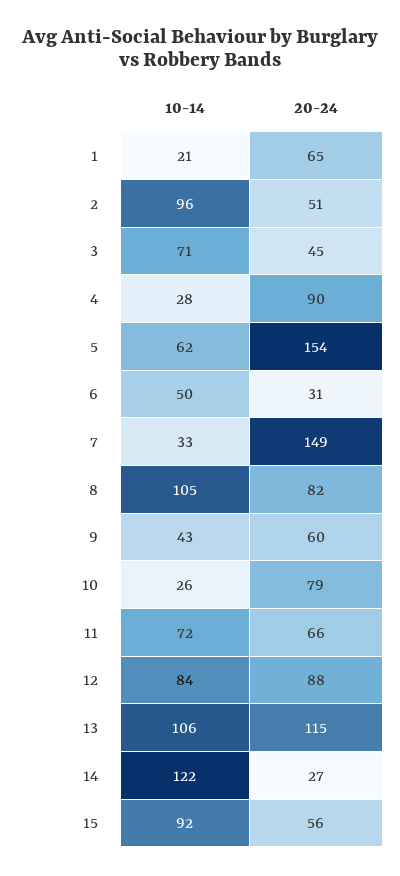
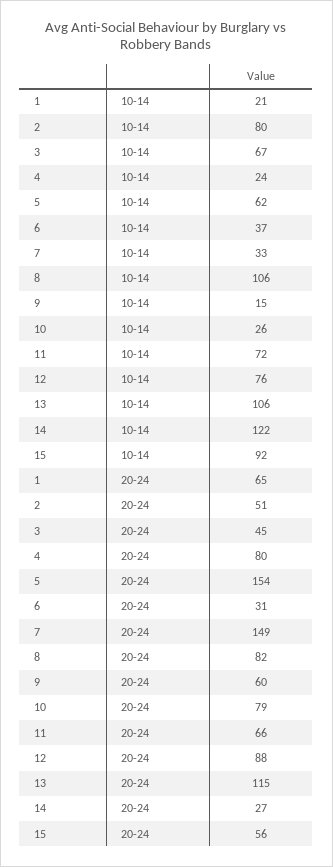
10-14, 2: 96 -> 80
10-14, 3: 71 -> 67
10-14, 4: 28 -> 24
20-24, 4: 90 -> 80
10-14, 6: 50 -> 37
10-14, 8: 105 -> 106
10-14, 9: 43 -> 15
10-14, 12: 84 -> 76

